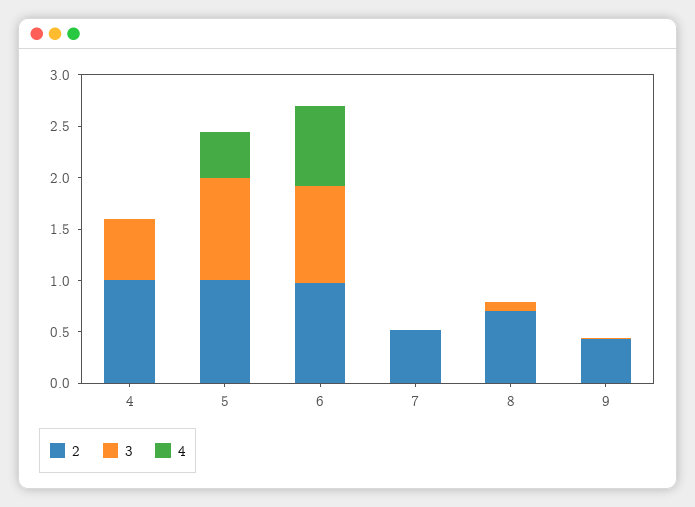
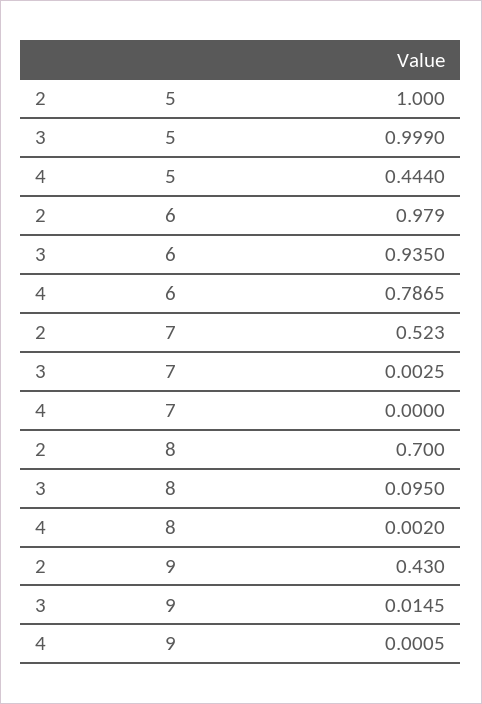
2, 4: 1 -> none
3, 4: 0.6 -> none
4, 4: 0 -> none

